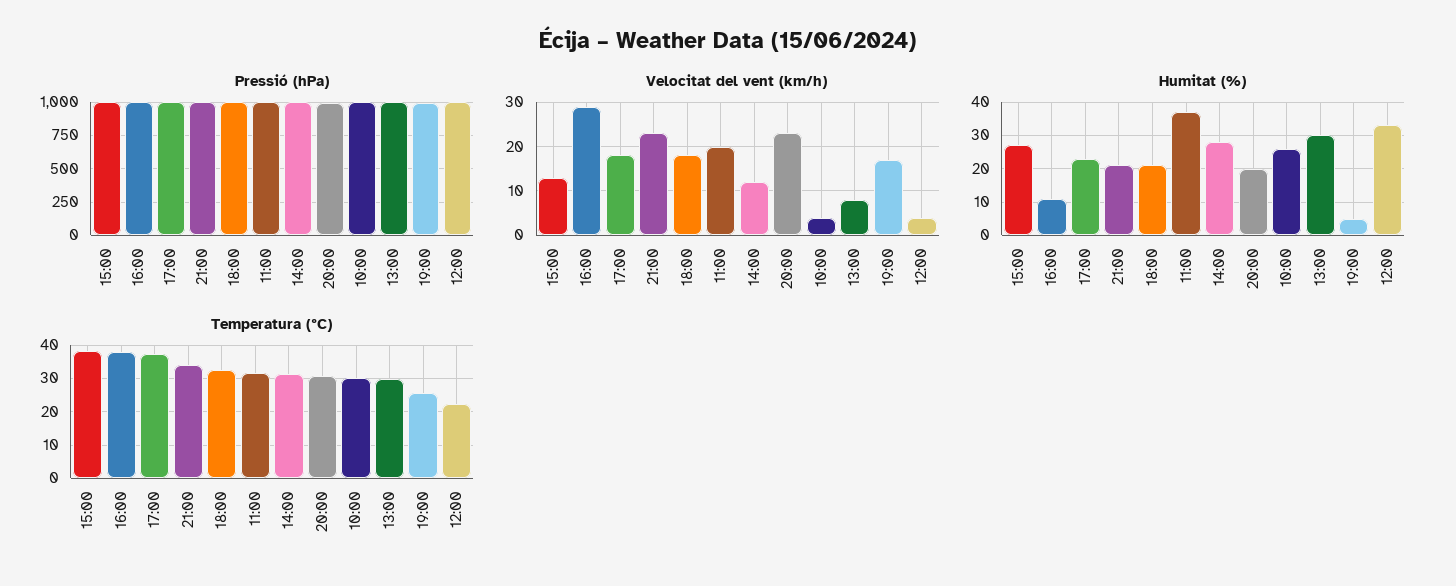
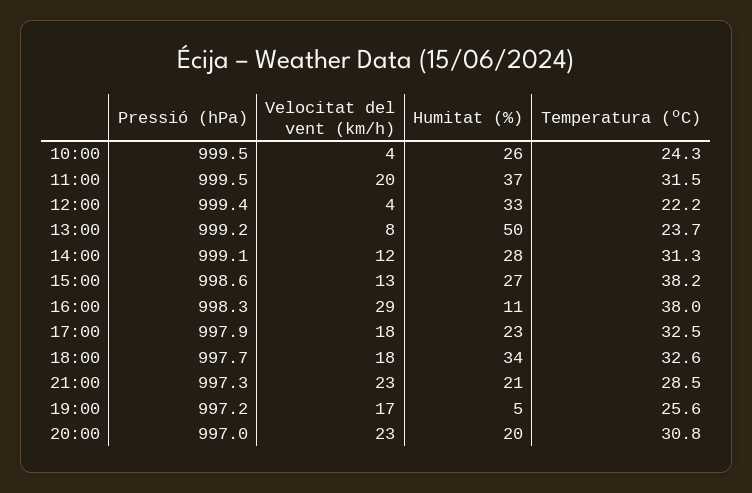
Humitat (%), 18:00: 20 -> 34
Humitat (%), 13:00: 30 -> 50
Temperatura (ºC), 17:00: 38 -> 32.5
Temperatura (ºC), 21:00: 34 -> 28.5
Temperatura (ºC), 10:00: 30 -> 24.3
Temperatura (ºC), 13:00: 30 -> 23.7

